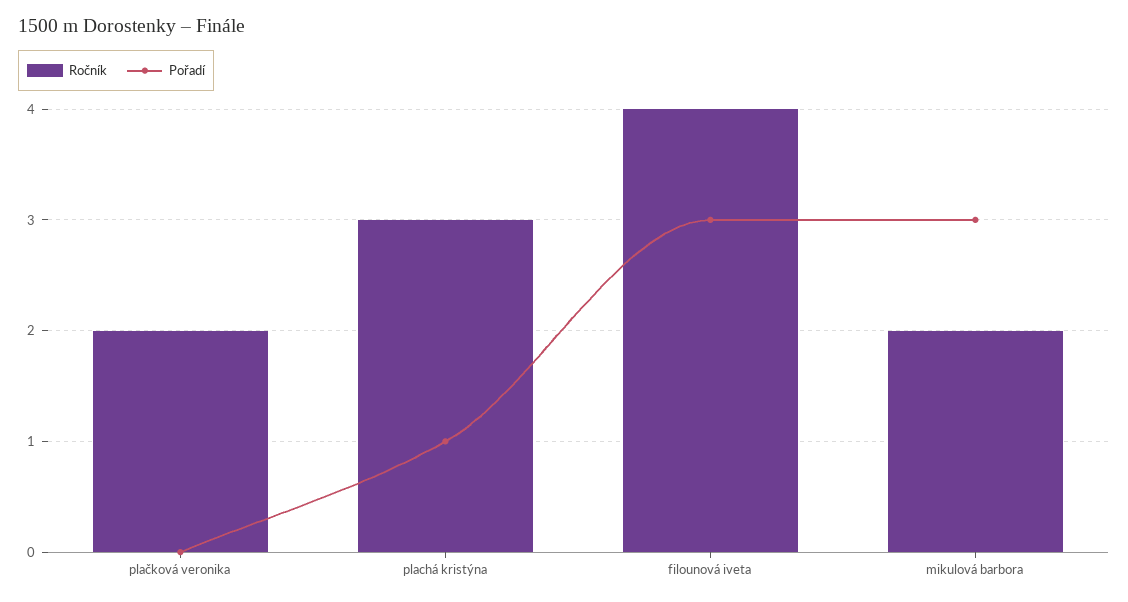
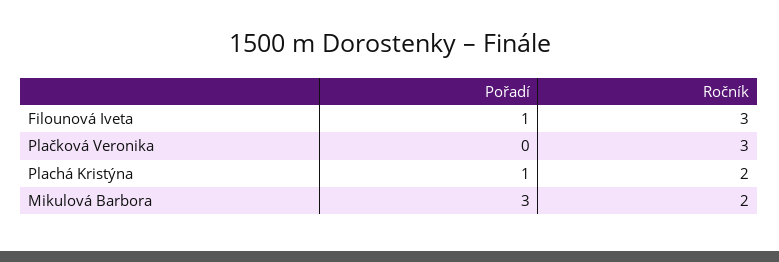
Ročník, plačková veronika: 2 -> 3
Ročník, plachá kristýna: 3 -> 2
Ročník, filounová iveta: 4 -> 3
Pořadí, filounová iveta: 3 -> 1

